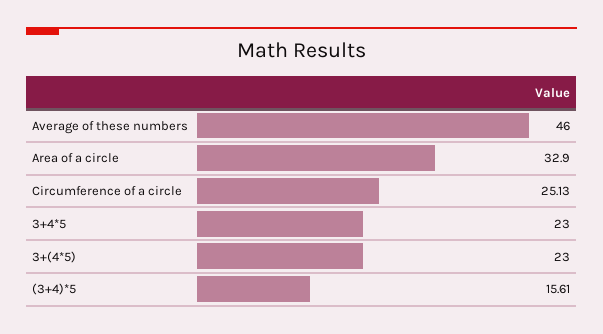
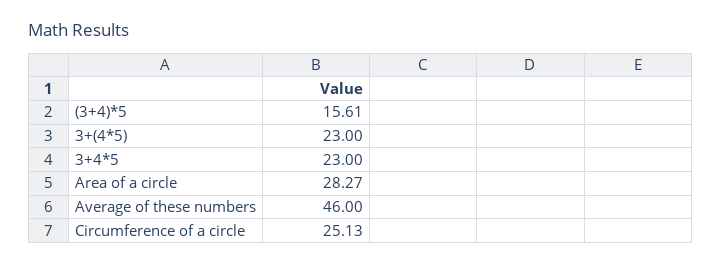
Area of a circle: 32.9 -> 28.27

